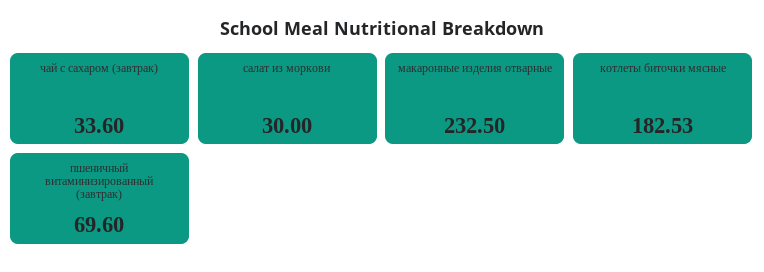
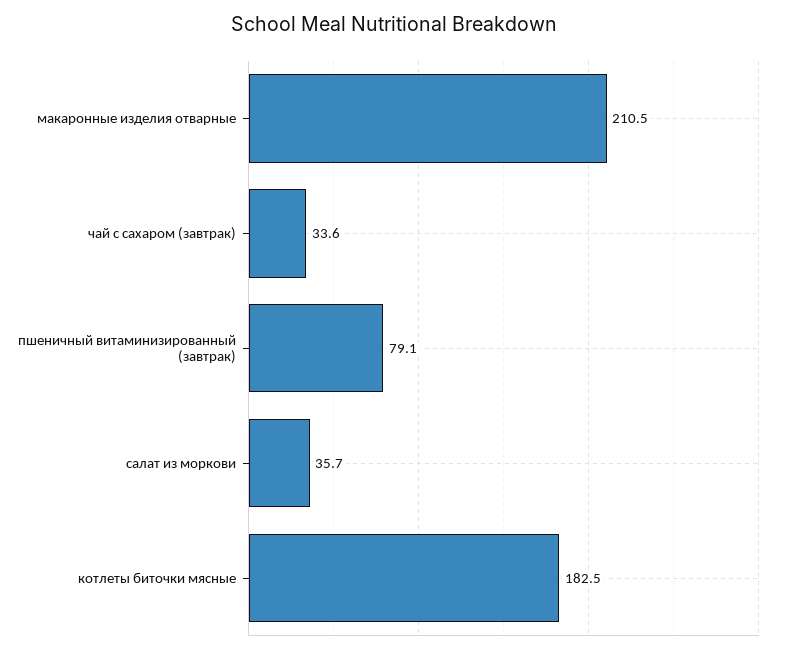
салат из моркови: 30 -> 35.7
макаронные изделия отварные: 232.5 -> 210.5
пшеничный витаминизированный (завтрак): 69.6 -> 79.1

